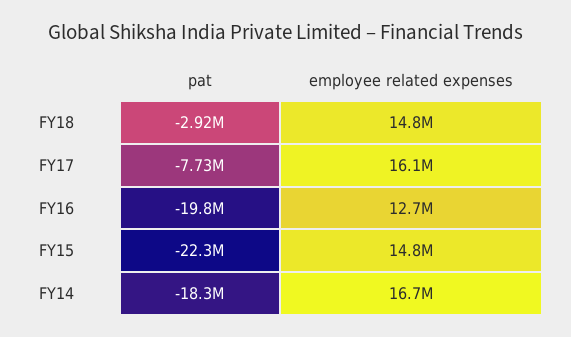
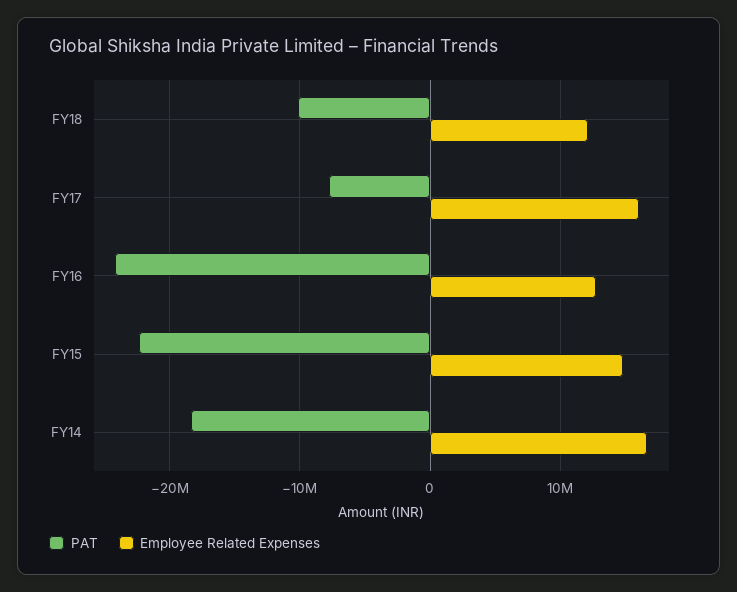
pat, FY18: -2920000 -> -10000000
employee related expenses, FY18: 14800000 -> 12000000
pat, FY16: -19800000 -> -24000000

